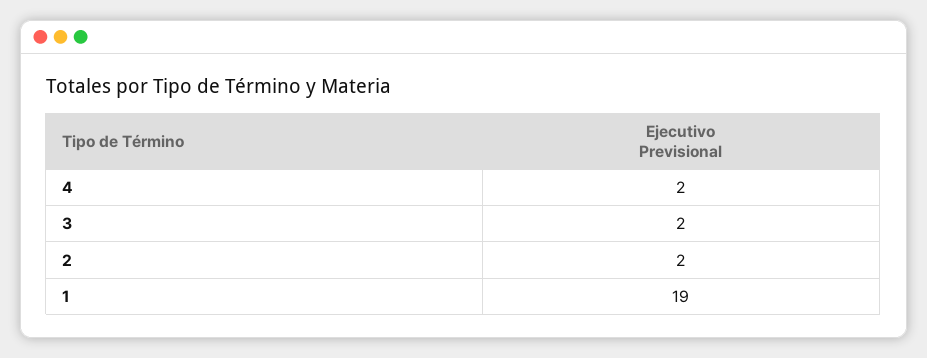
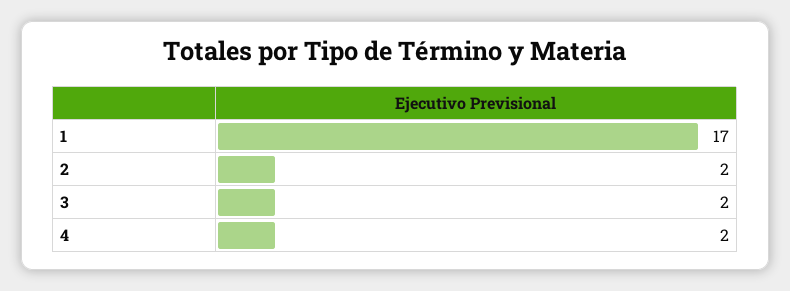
1: 19 -> 17

